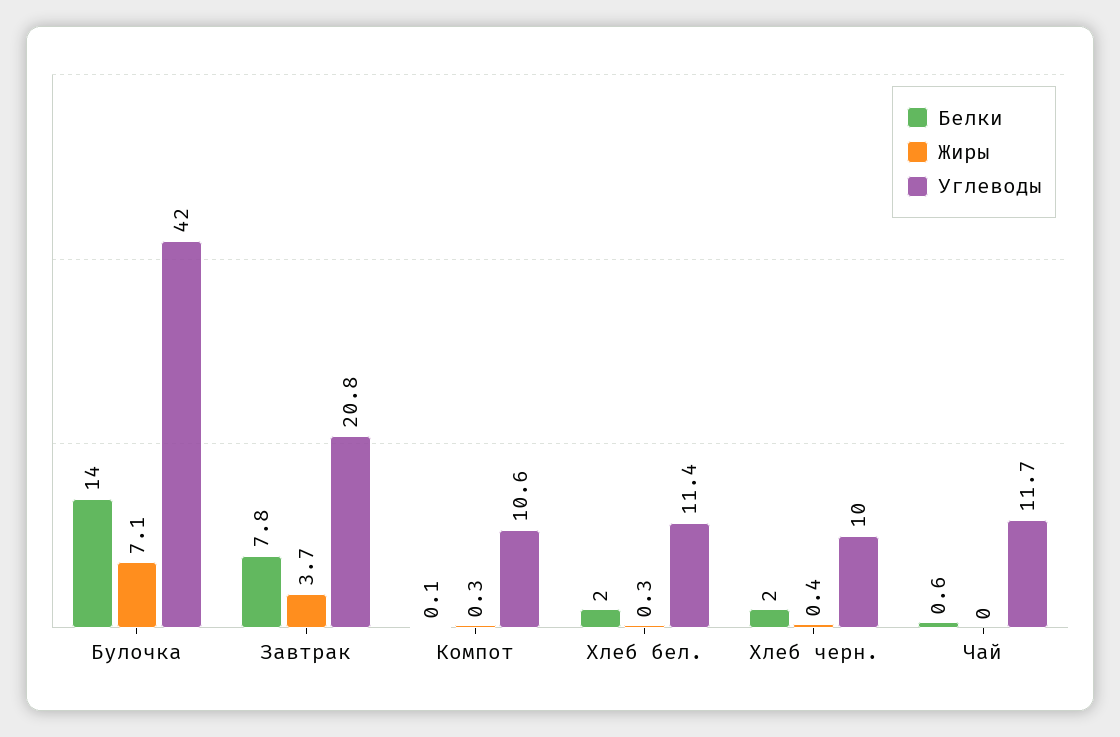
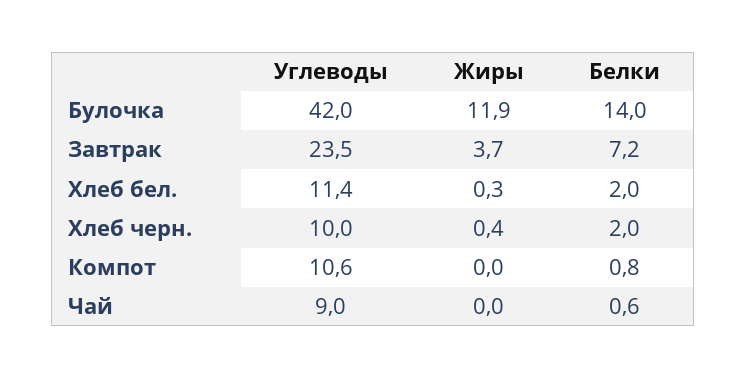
Жиры, Булочка: 7.1 -> 11.9
Белки, Завтрак: 7.8 -> 7.2
Углеводы, Завтрак: 20.8 -> 23.5
Белки, Компот: 0.1 -> 0.8
Жиры, Компот: 0.3 -> 0
Углеводы, Чай: 11.7 -> 9

